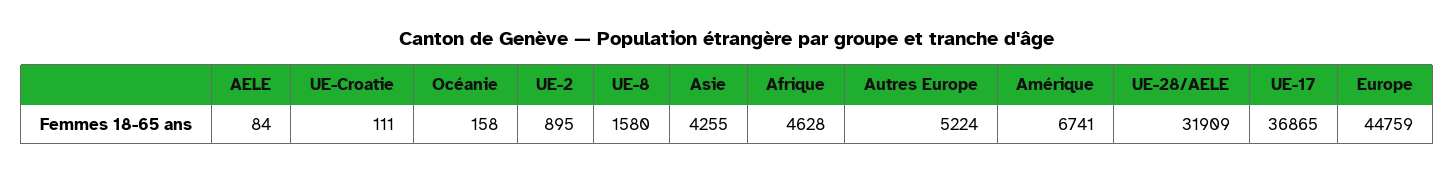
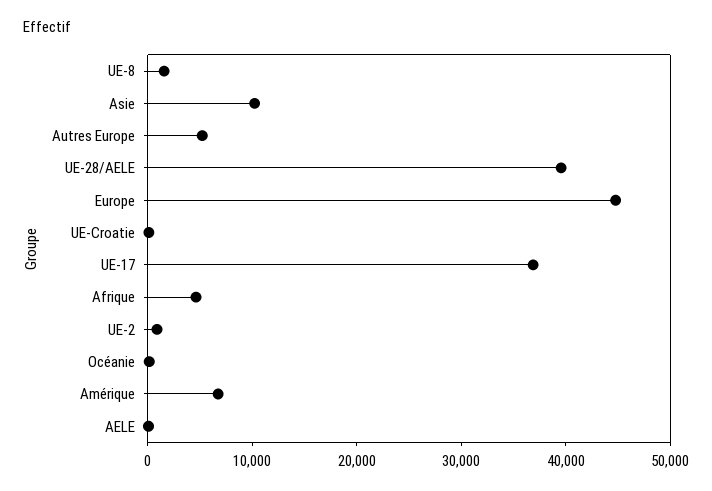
Asie: 4255 -> 10000
UE-28/AELE: 31909 -> 40000

